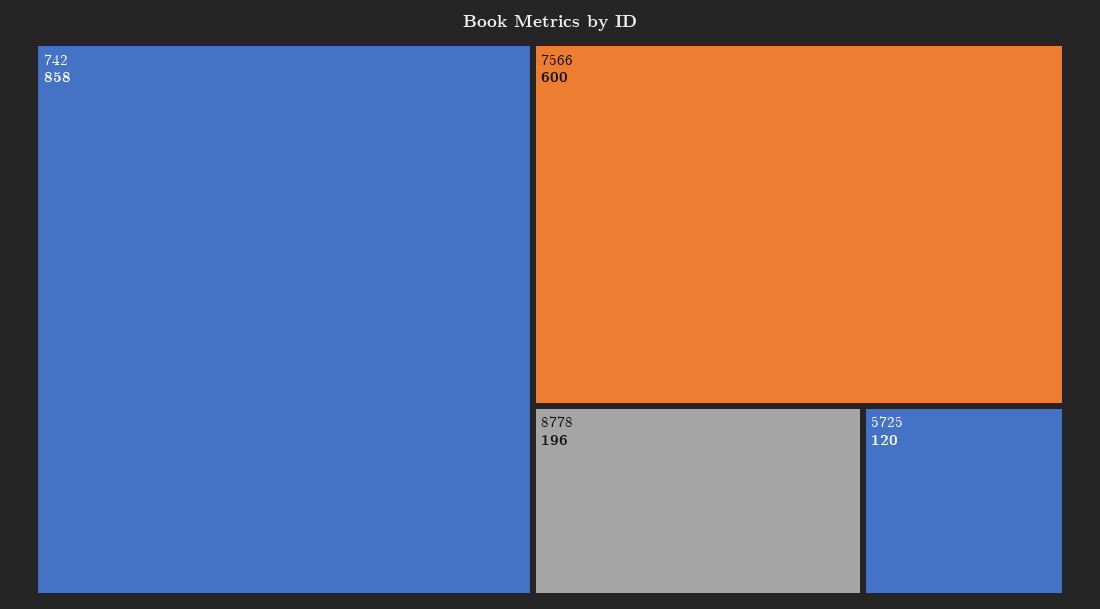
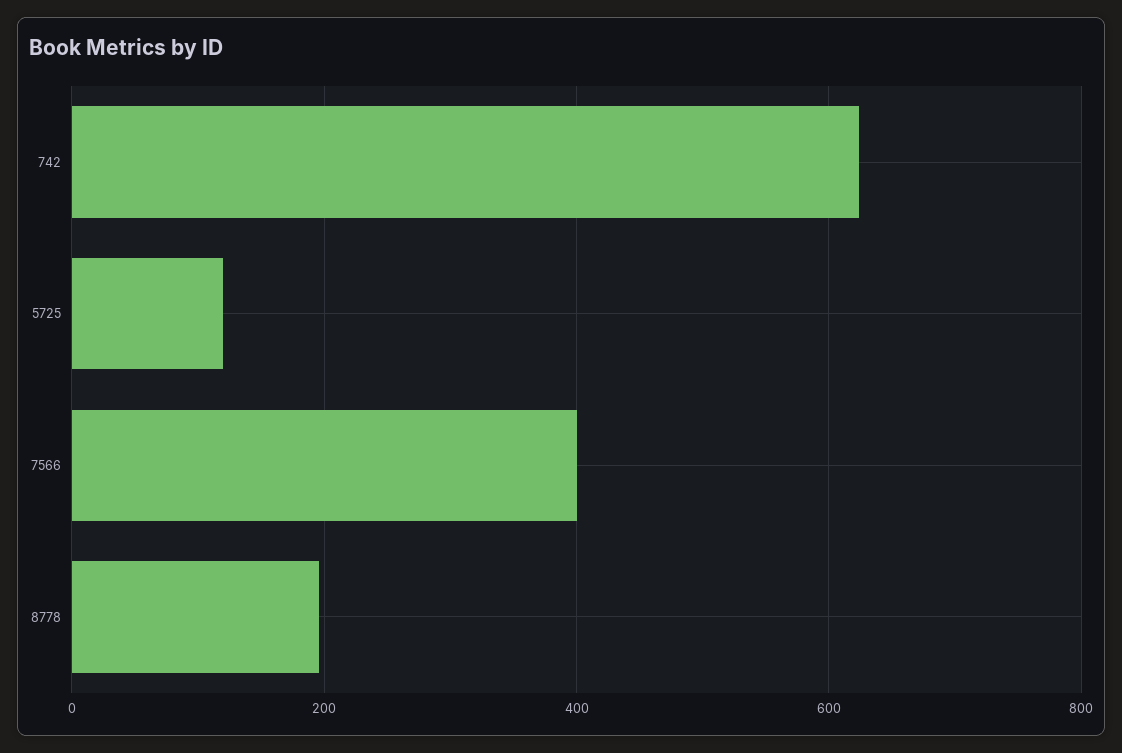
742: 858 -> 620
7566: 600 -> 400

